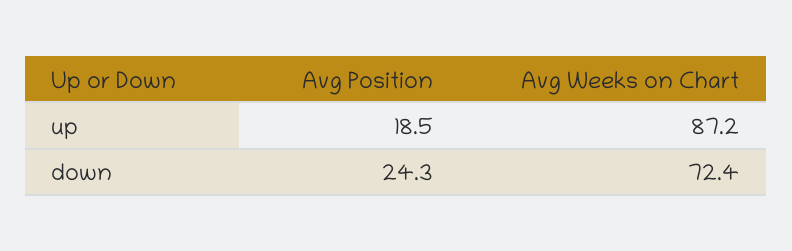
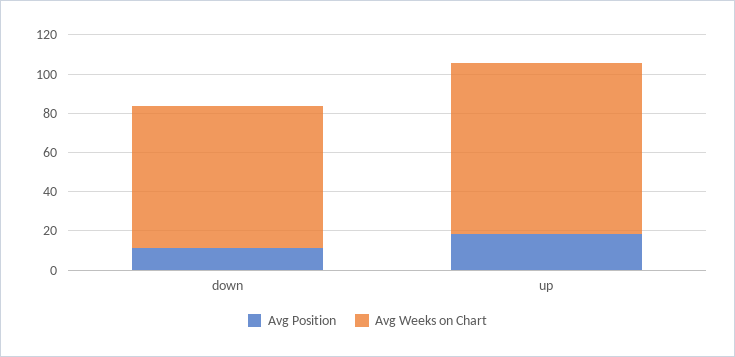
Avg Position, down: 24.3 -> 10

